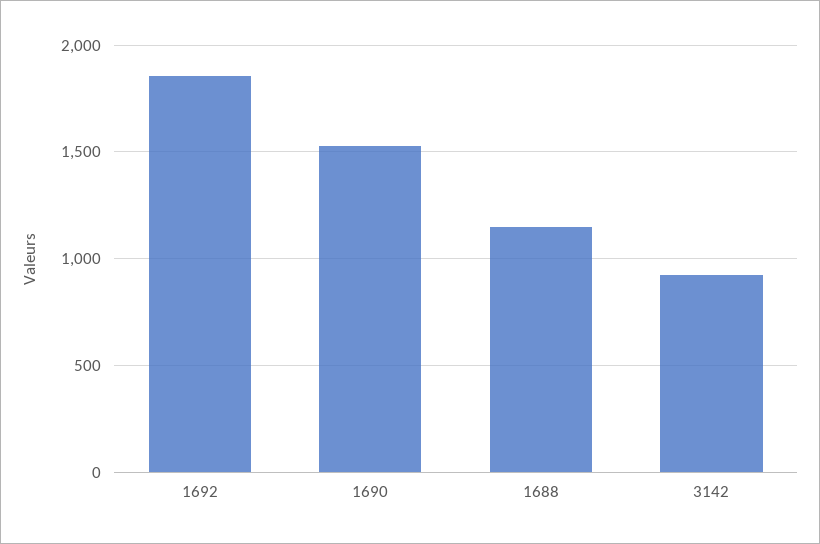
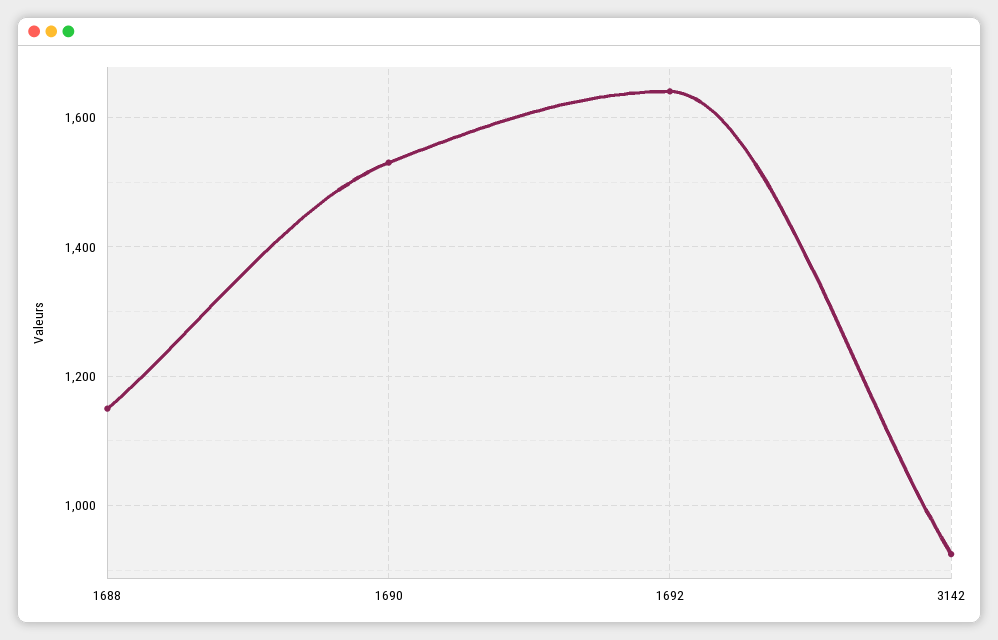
1692: 1850 -> 1640

